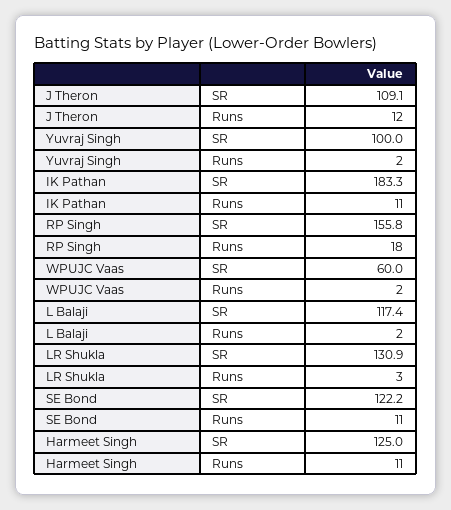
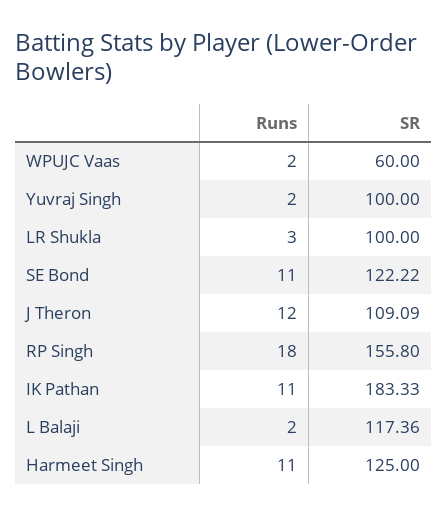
LR Shukla, SR: 130.9 -> 100

